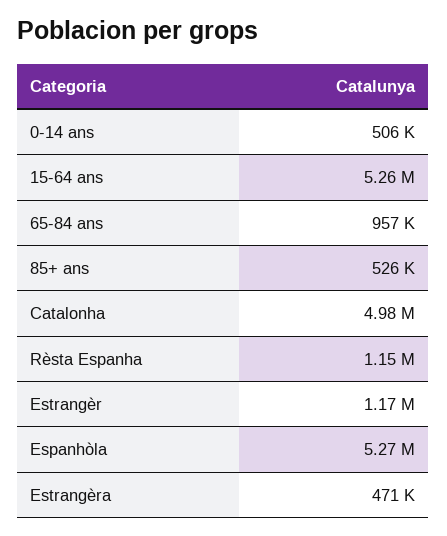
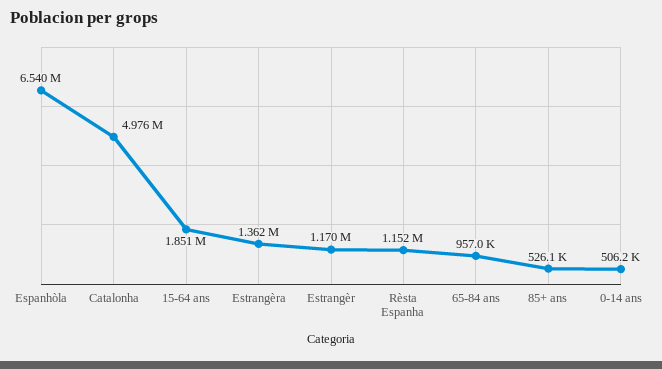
15-64 ans: 5260000 -> 1851000
Espanhòla: 5270000 -> 6540000
Estrangèra: 471000 -> 1362000

